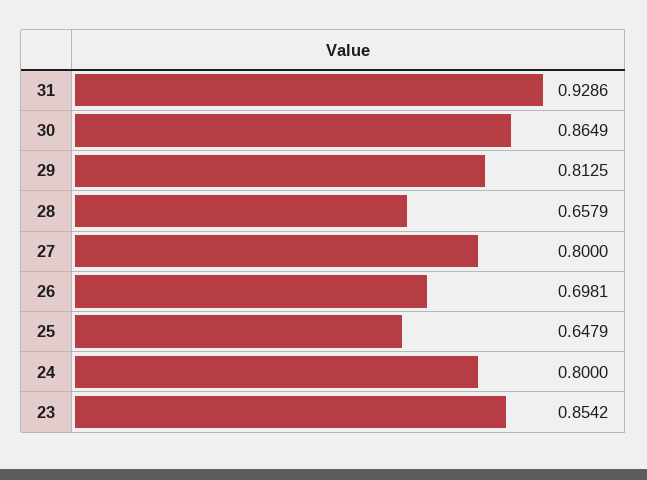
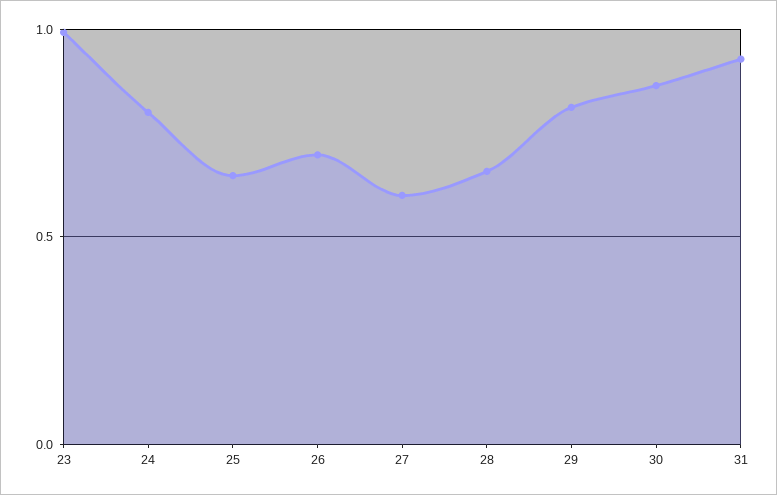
27: 0.8 -> 0.6
23: 0.8542 -> 1

